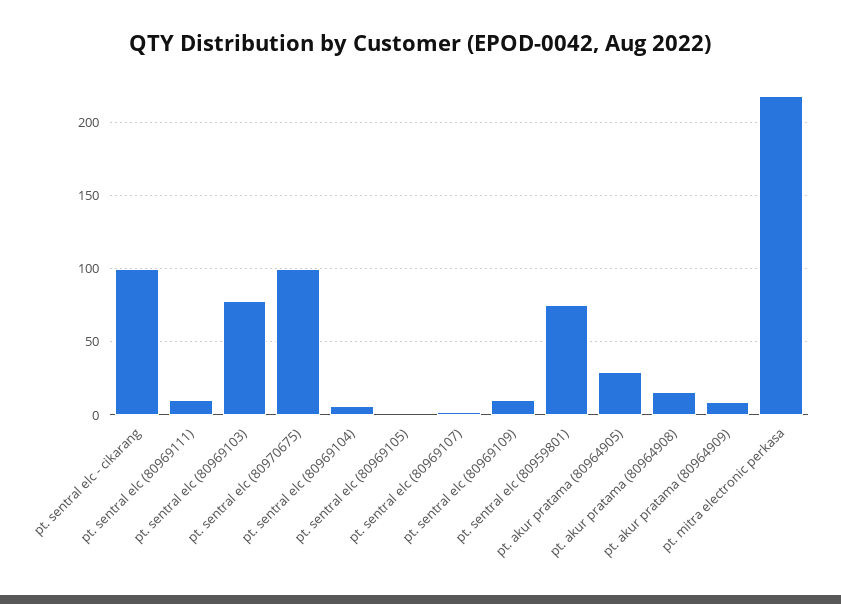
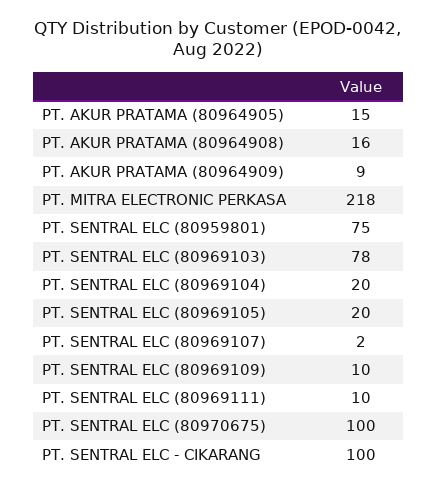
pt. sentral elc (80969104): 5 -> 20
pt. sentral elc (80969105): 0 -> 20
pt. akur pratama (80964905): 30 -> 15

